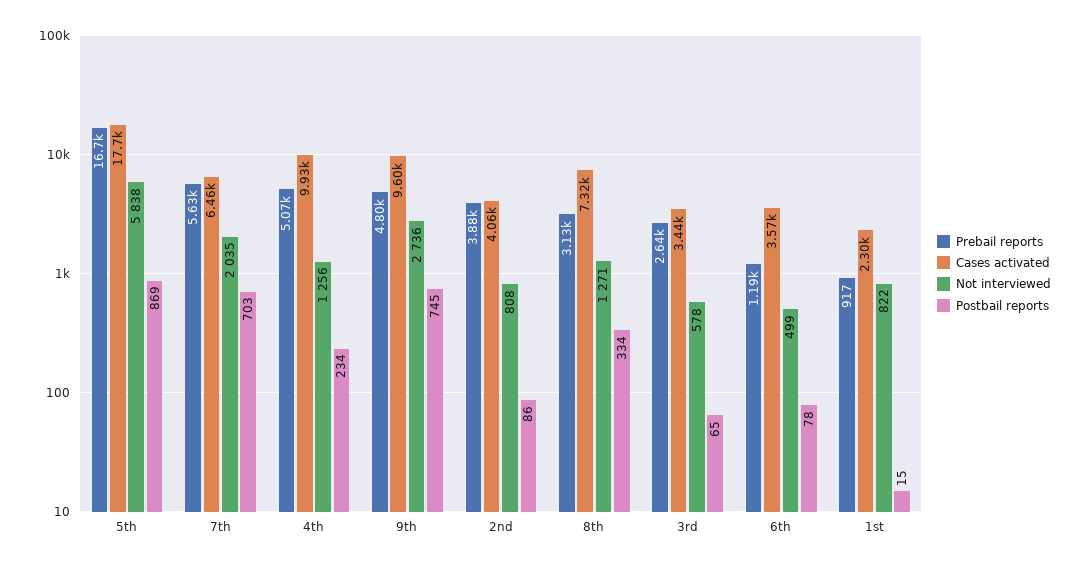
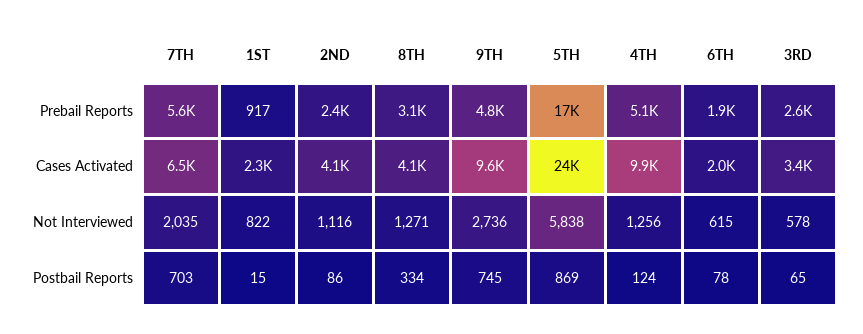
Cases activated, 5th: 17700 -> 24000
Postbail reports, 4th: 234 -> 124
Prebail reports, 2nd: 3880 -> 2400
Not interviewed, 2nd: 808 -> 1116
Cases activated, 8th: 7320 -> 4100
Prebail reports, 6th: 1190 -> 1900
Cases activated, 6th: 3570 -> 2000
Not interviewed, 6th: 499 -> 615

